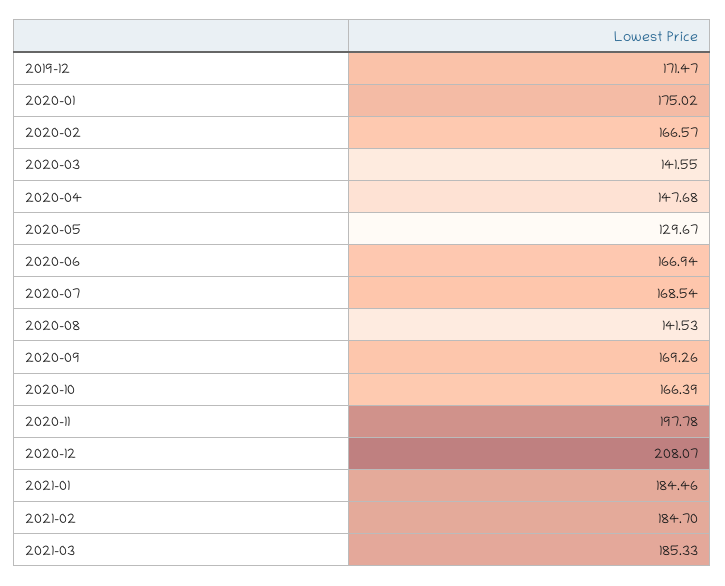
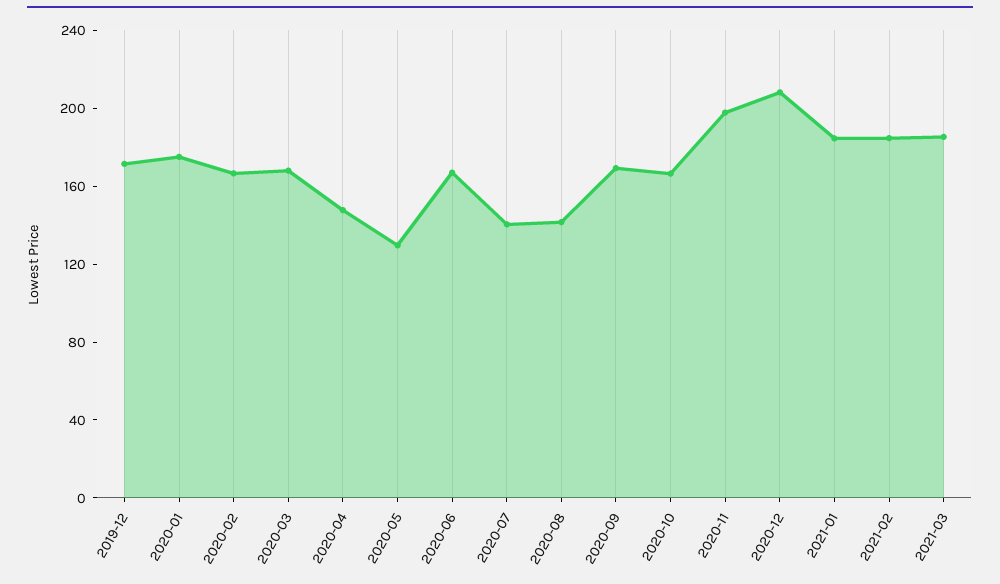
2020-03: 141.55 -> 170
2020-07: 168.54 -> 140

